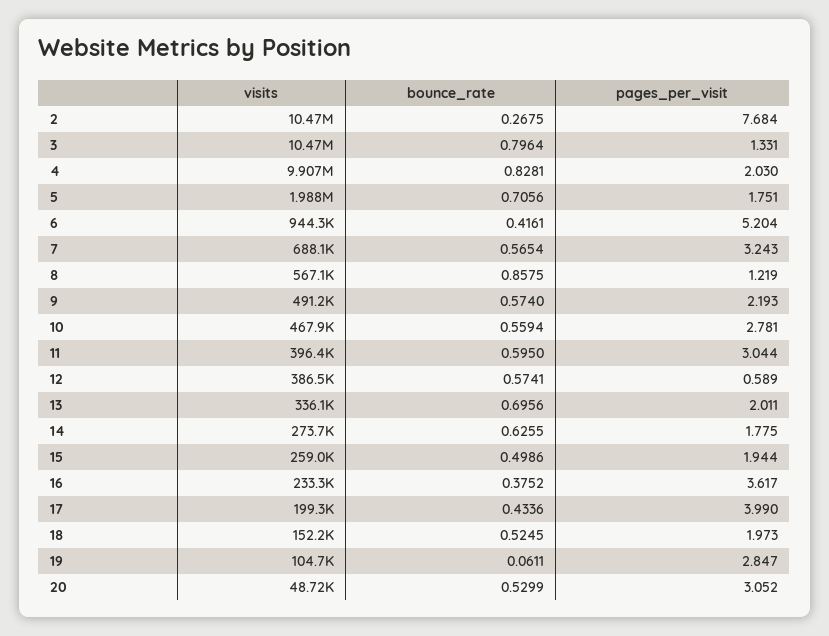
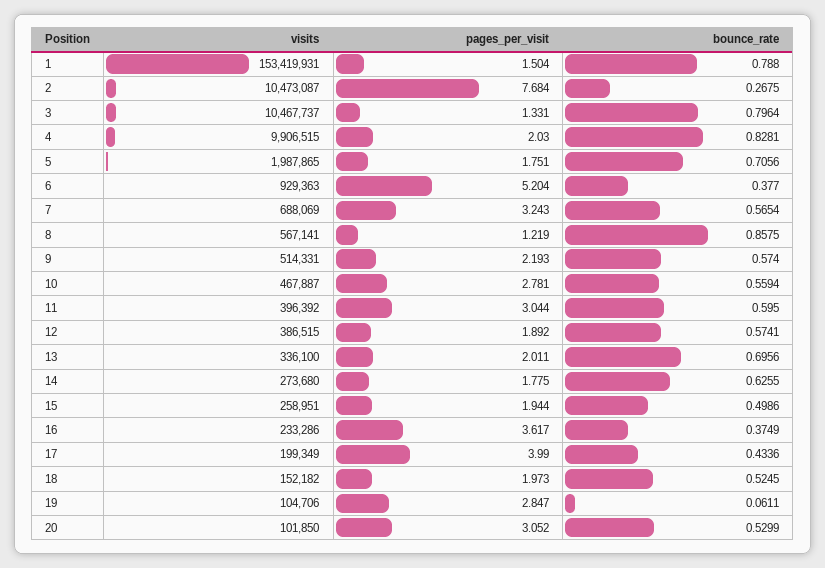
visits, 6: 944300 -> 929363
bounce_rate, 6: 0.4161 -> 0.377
visits, 9: 491200 -> 514331
pages_per_visit, 12: 0.589 -> 1.892
bounce_rate, 16: 0.3752 -> 0.3749
visits, 20: 48720 -> 101850
visits, 1: none -> 153419931
pages_per_visit, 1: none -> 1.504
bounce_rate, 1: none -> 0.788

